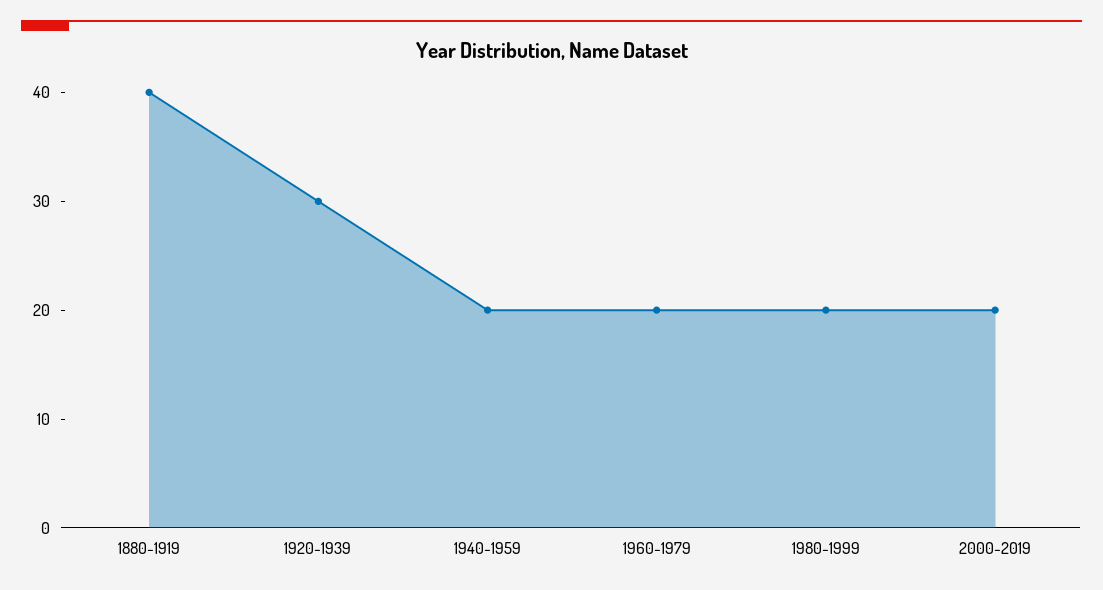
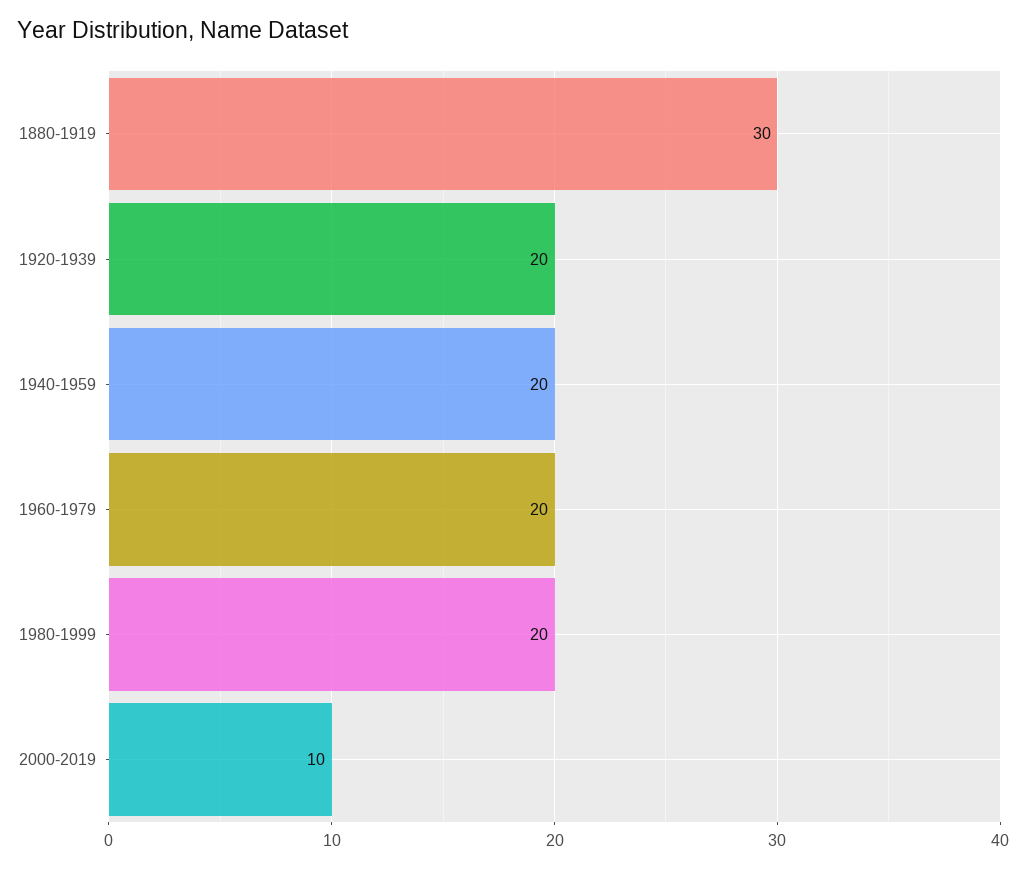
1880-1919: 40 -> 30
1920-1939: 30 -> 20
2000-2019: 20 -> 10

